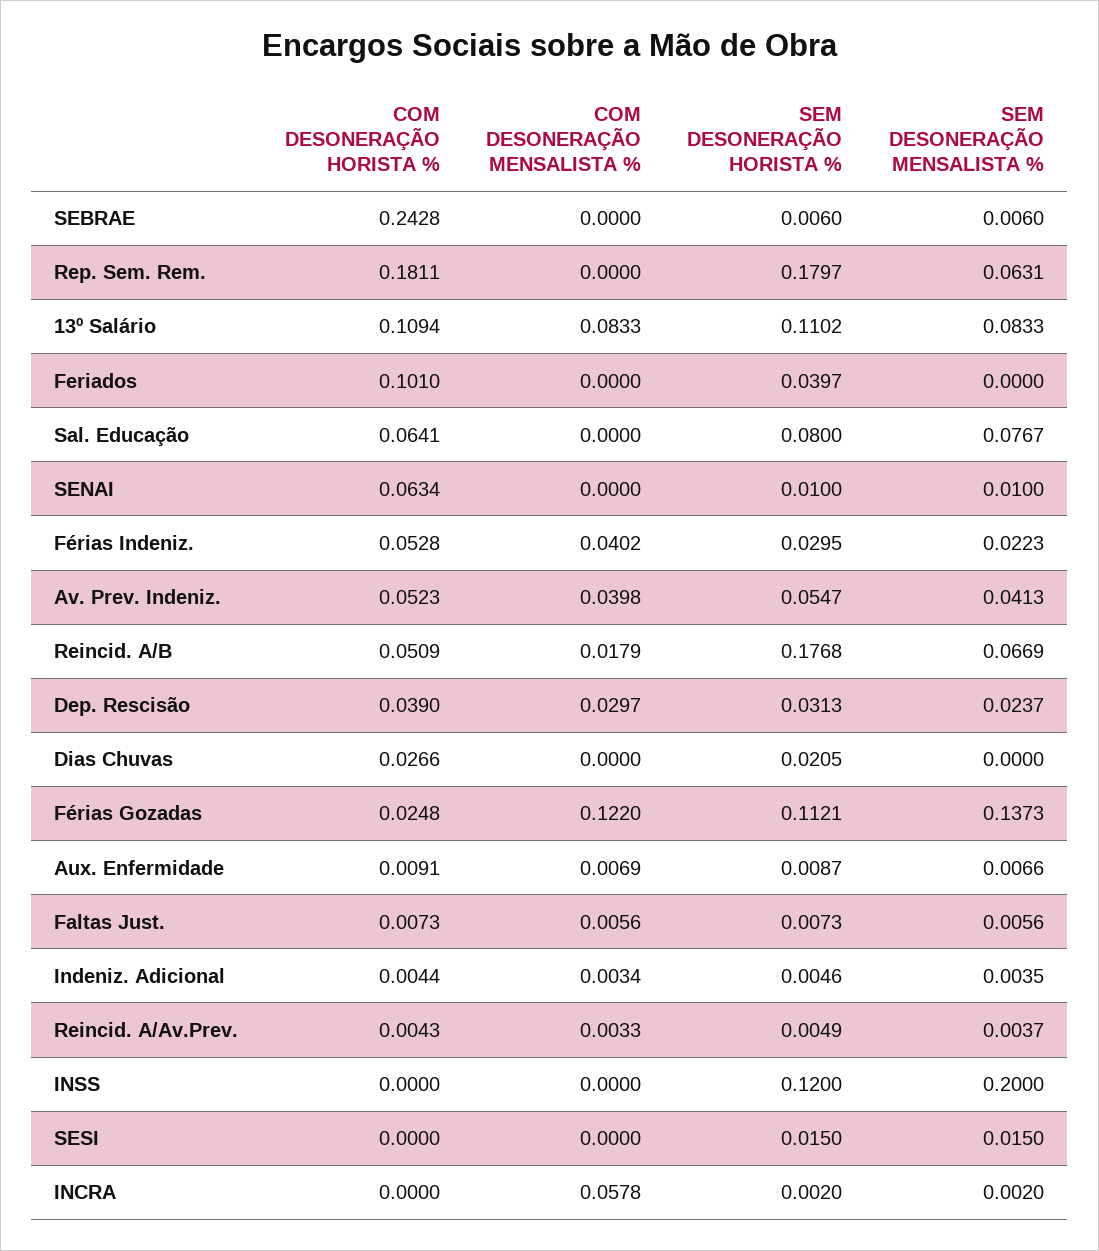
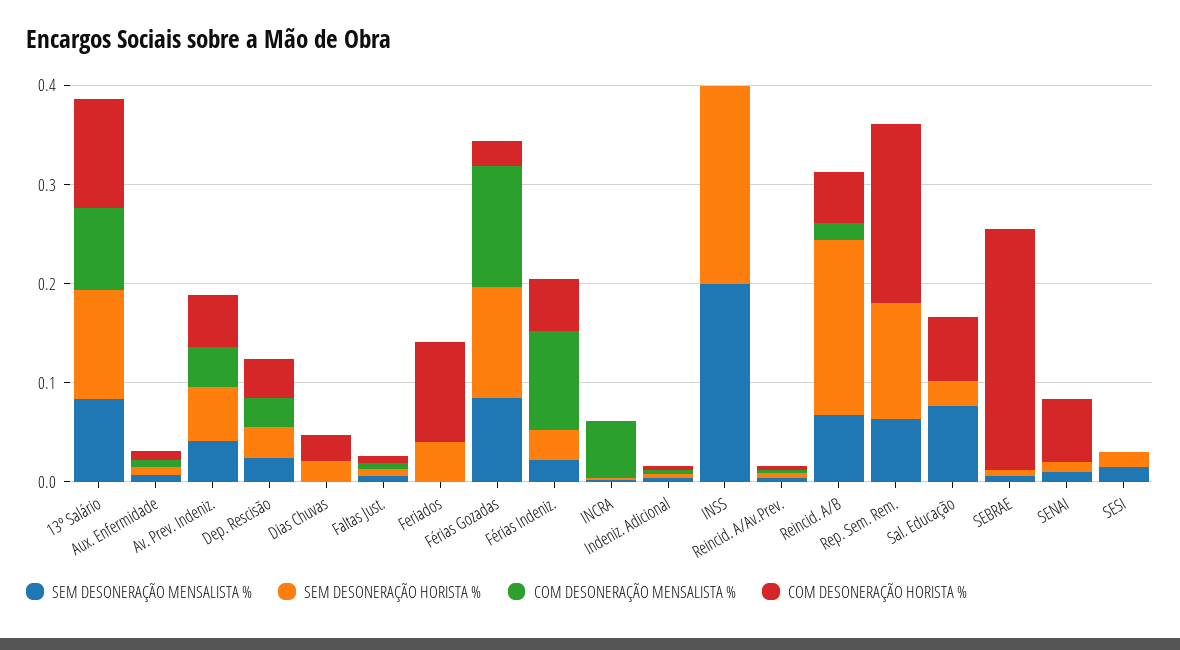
SEM DESONERAÇÃO HORISTA %, Rep. Sem. Rem.: 0.1797 -> 0.12
SEM DESONERAÇÃO HORISTA %, Sal. Educação: 0.08 -> 0.02
COM DESONERAÇÃO MENSALISTA %, Férias Indeniz.: 0.0402 -> 0.1
SEM DESONERAÇÃO MENSALISTA %, Férias Gozadas: 0.1373 -> 0.08
SEM DESONERAÇÃO HORISTA %, INSS: 0.12 -> 0.2

